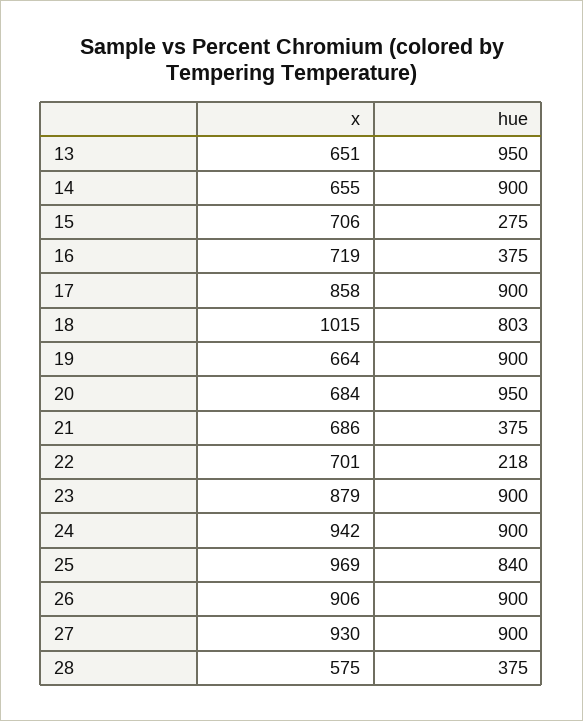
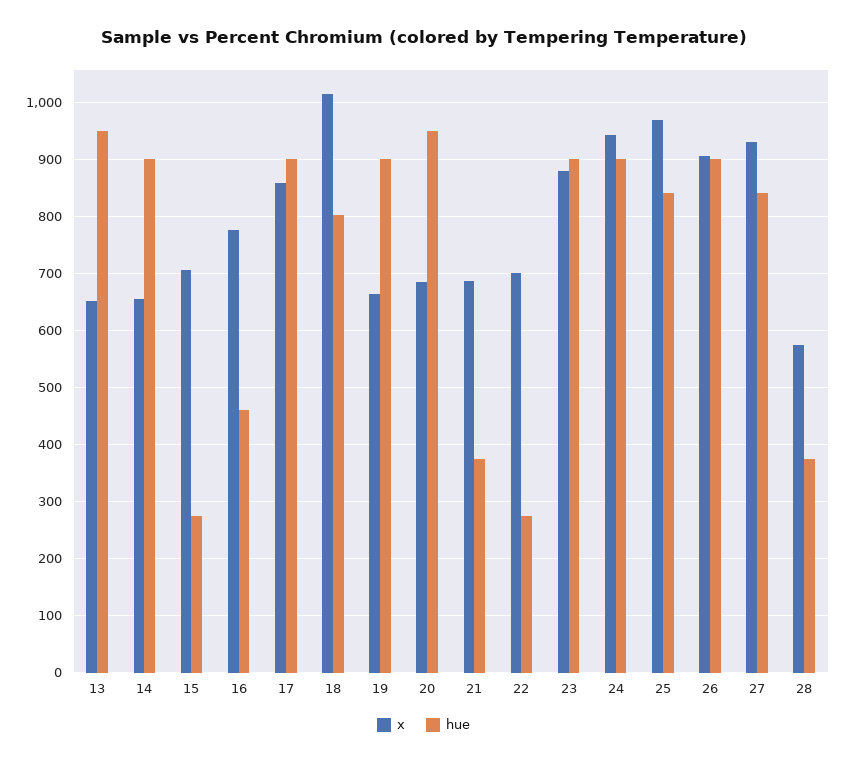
x, 16: 719 -> 780
hue, 16: 375 -> 460
hue, 22: 218 -> 280
hue, 27: 900 -> 840

